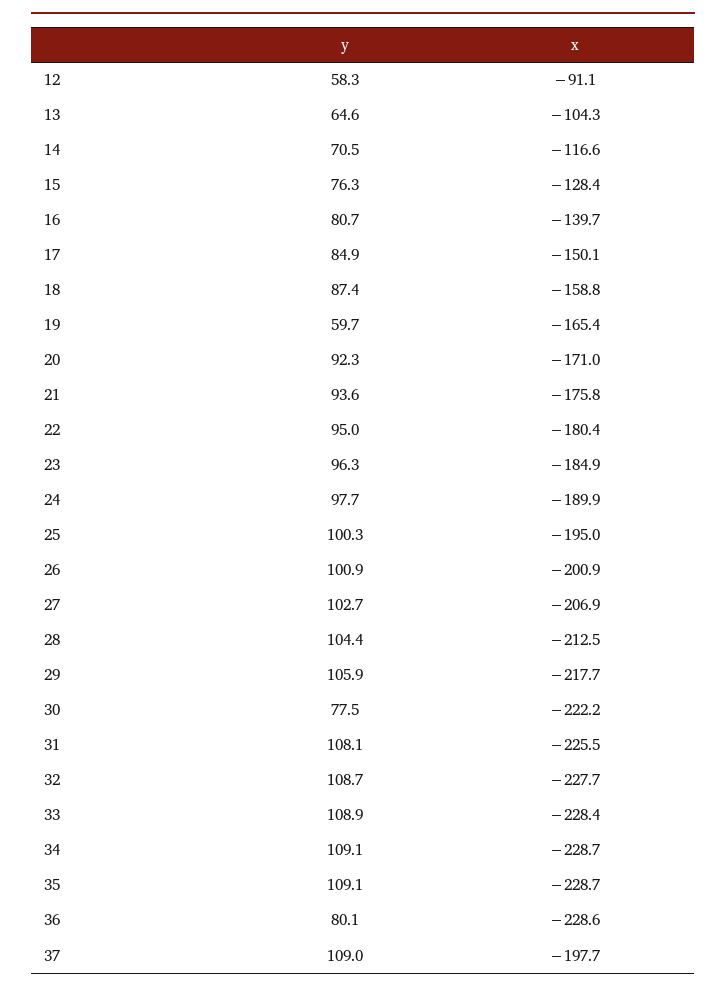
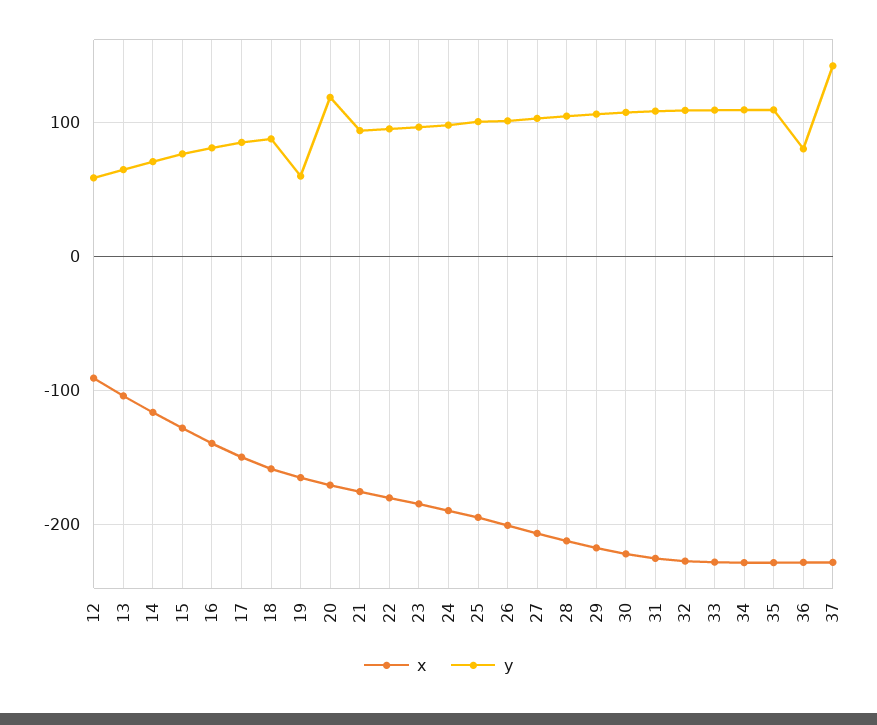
y, 20: 92.3 -> 120
y, 30: 77.5 -> 110
y, 37: 109 -> 140
x, 37: -197.7 -> -230

